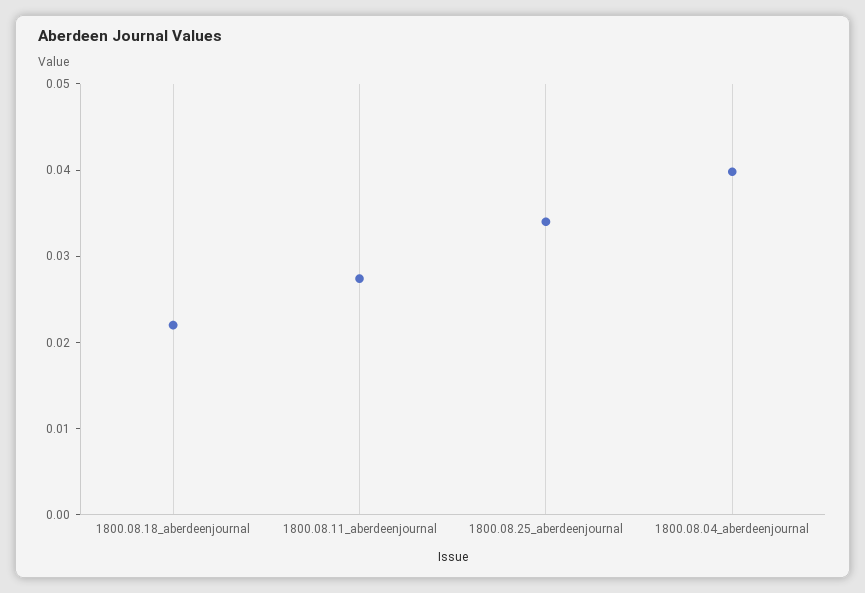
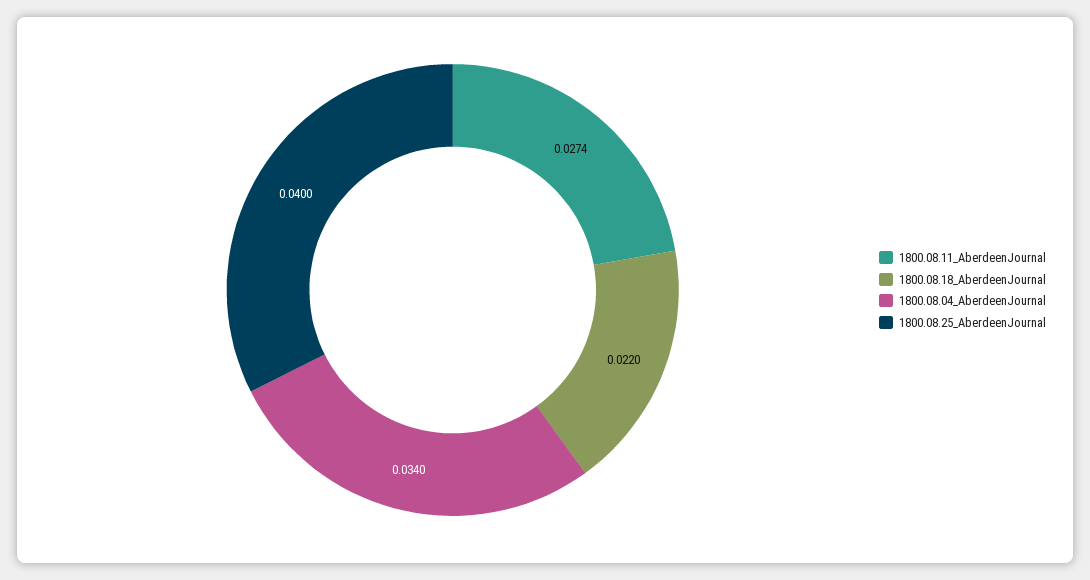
1800.08.25_aberdeenjournal: 0.034 -> 0.04
1800.08.04_aberdeenjournal: 0.04 -> 0.034

